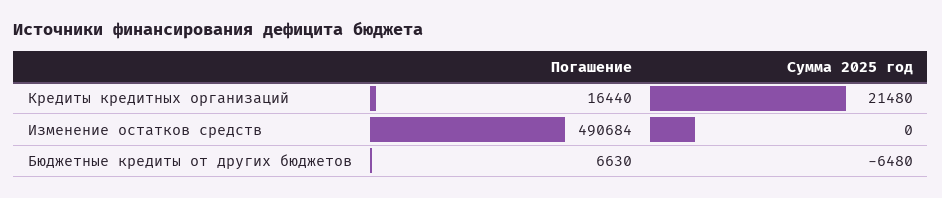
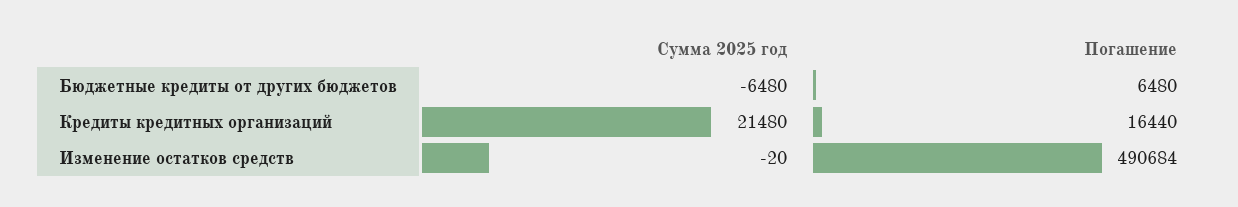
Сумма 2025 год, Изменение остатков средств: 0 -> -20
Погашение, Бюджетные кредиты от других бюджетов: 6630 -> 6480

